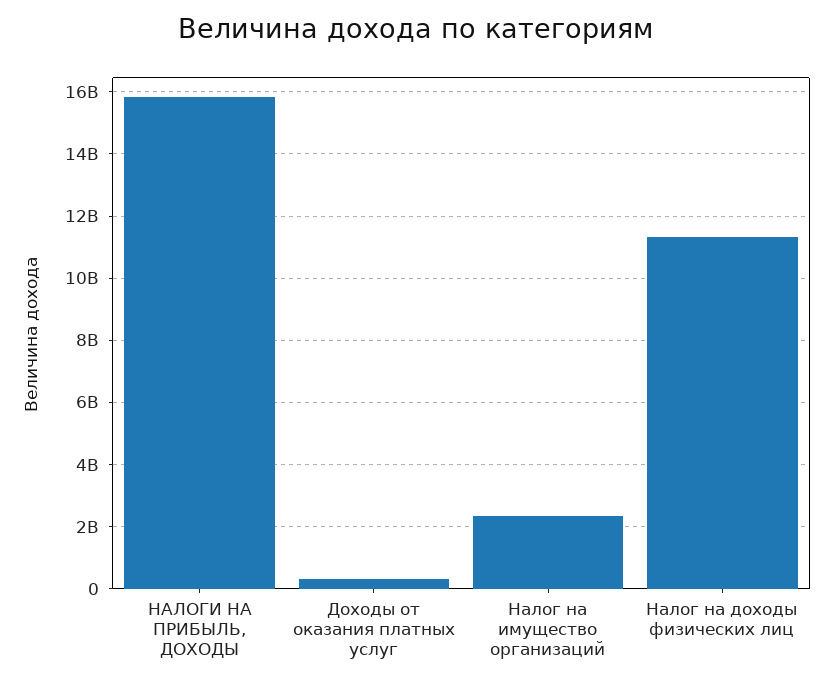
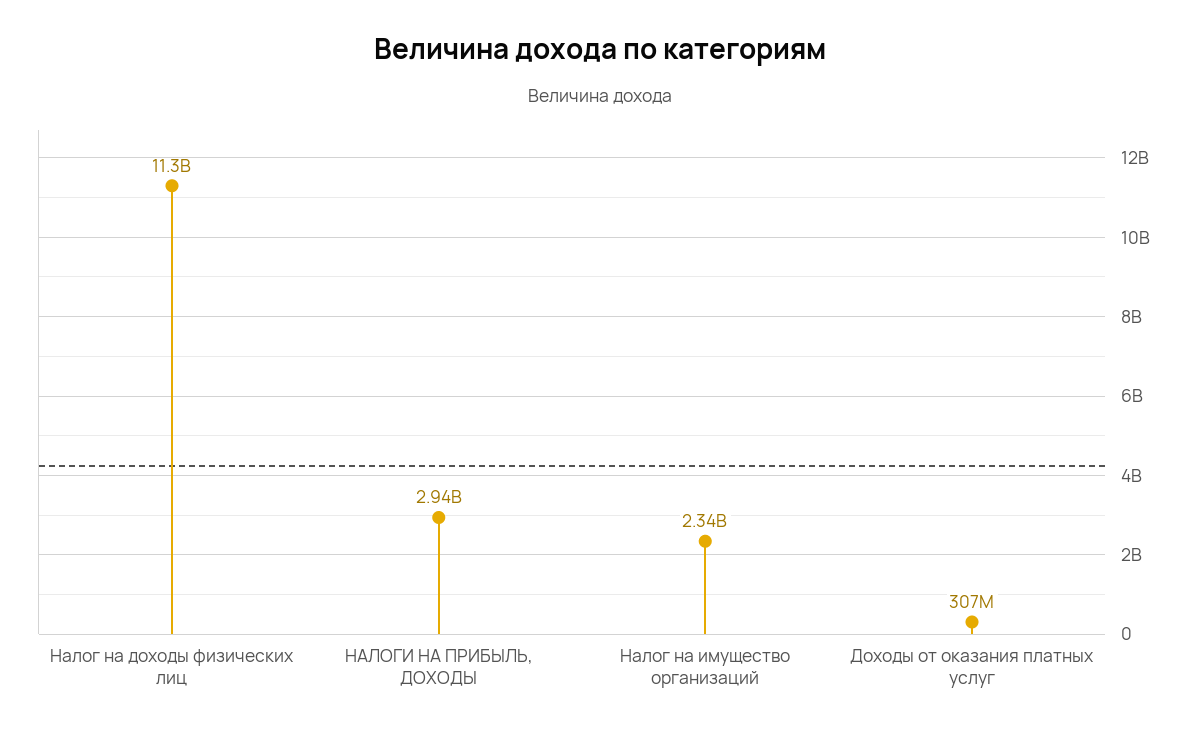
НАЛОГИ НА ПРИБЫЛЬ, ДОХОДЫ: 15800000000 -> 2940000000

